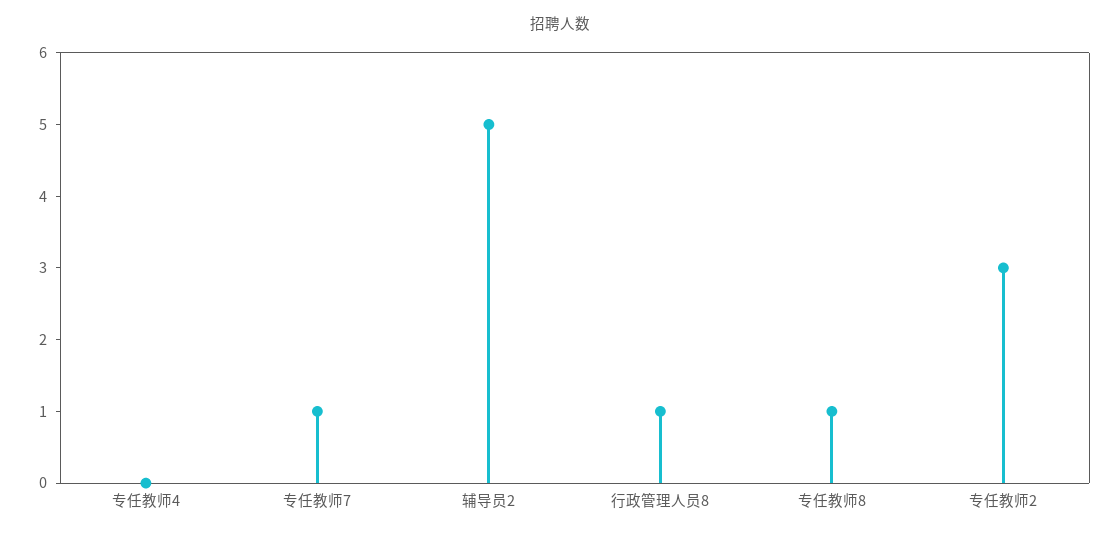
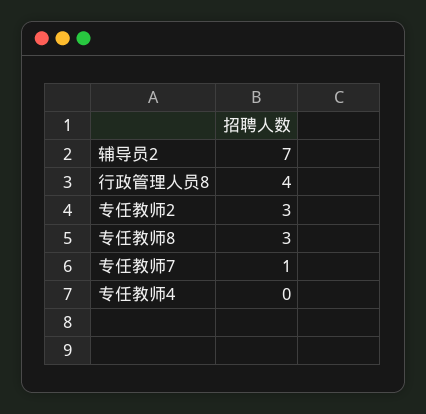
辅导员2: 5 -> 7
行政管理人员8: 1 -> 4
专任教师8: 1 -> 3

